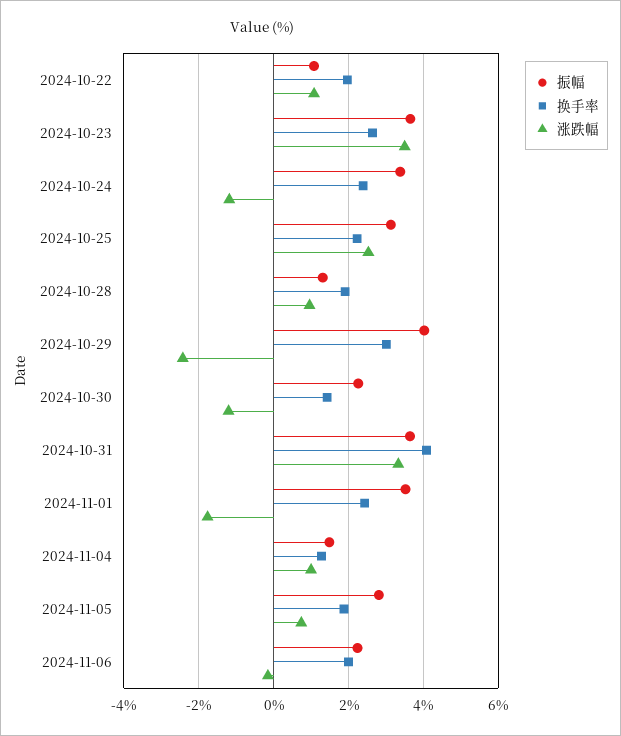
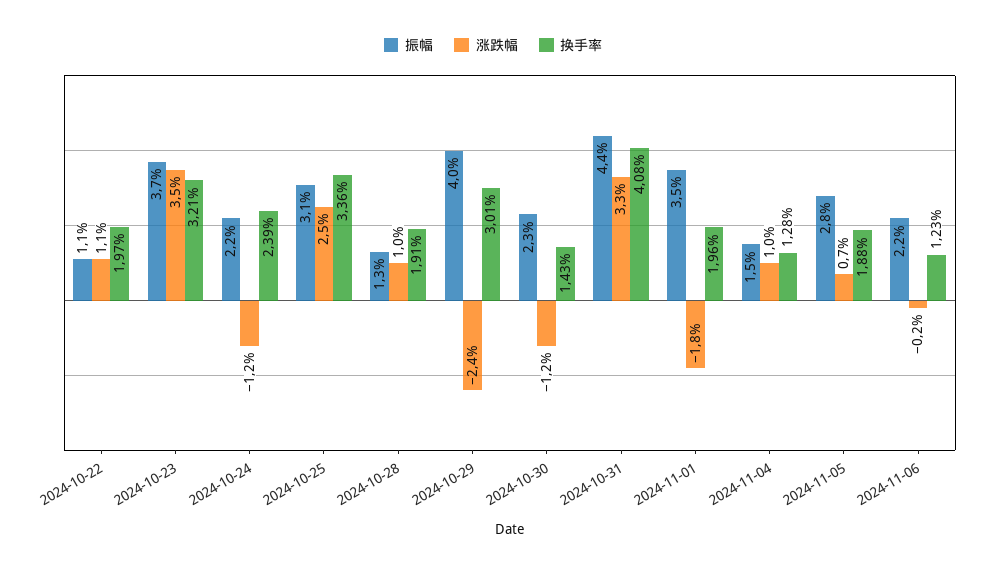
换手率, 2024-10-23: 2.6 -> 3.21
振幅, 2024-10-24: 3.4 -> 2.2
换手率, 2024-10-25: 2.2 -> 3.36
振幅, 2024-10-31: 3.6 -> 4.4
换手率, 2024-11-01: 2.4 -> 1.96
换手率, 2024-11-06: 2 -> 1.23

